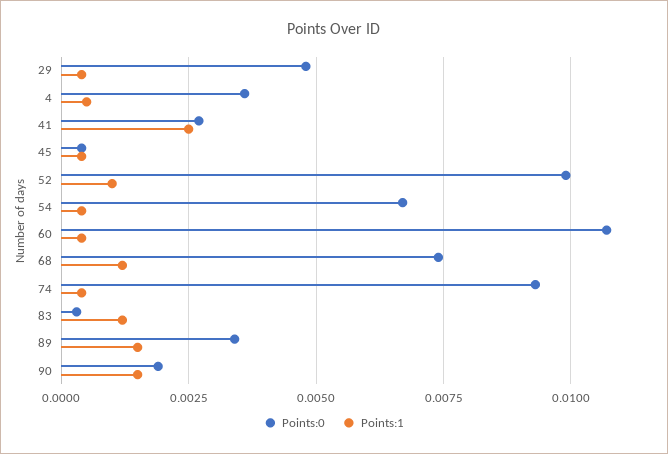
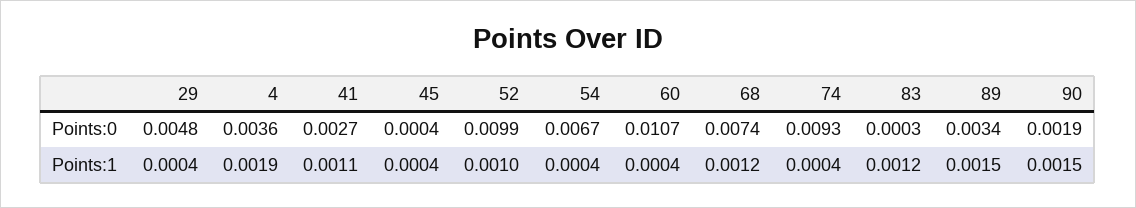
Points:1, 4: 0.0005 -> 0.0019
Points:1, 41: 0.0025 -> 0.0011

